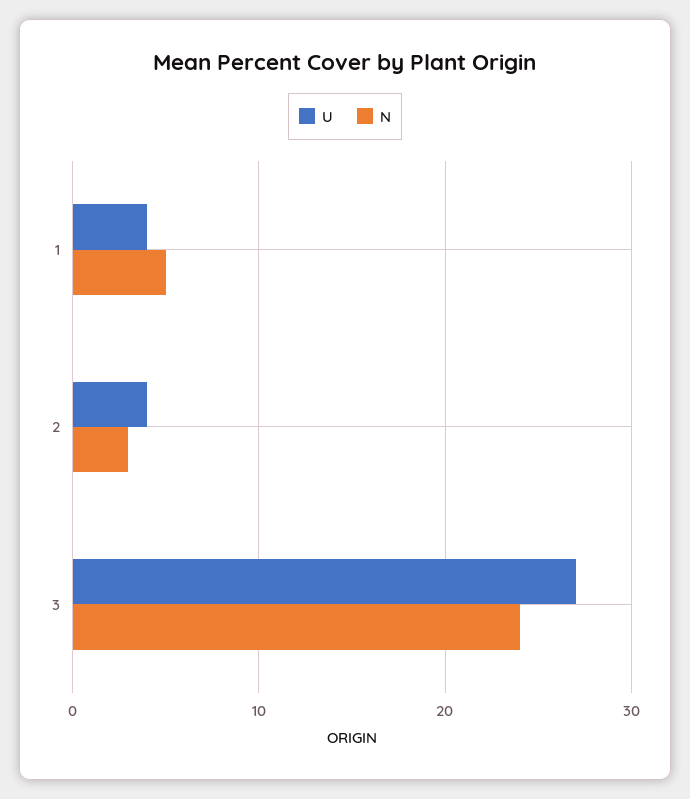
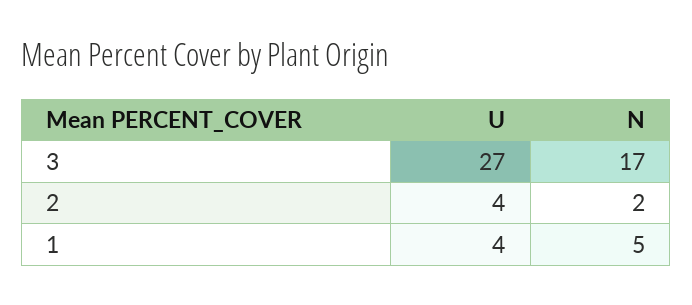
N, 2: 3 -> 2
N, 3: 24 -> 17

